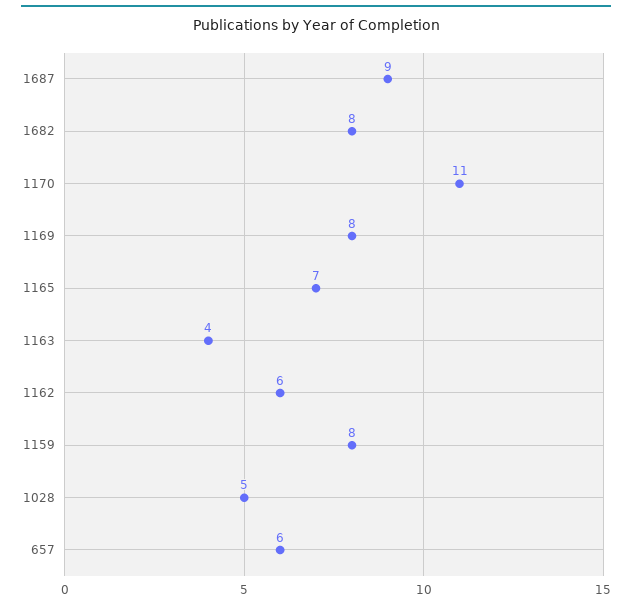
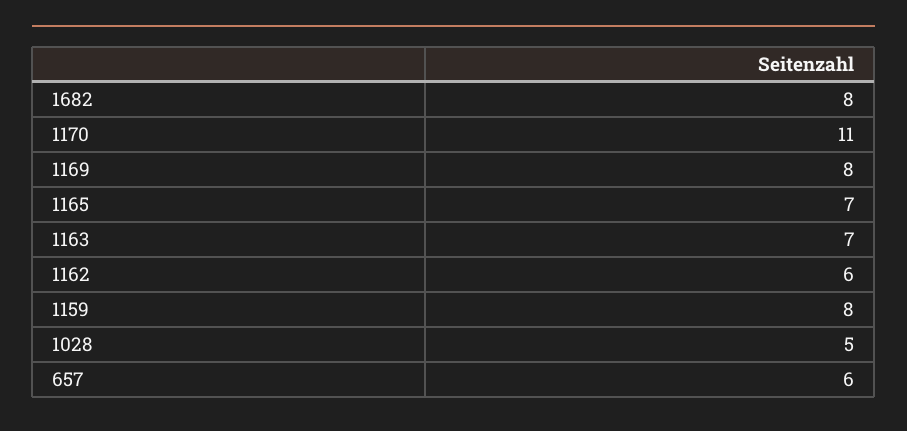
1687: 9 -> none
1163: 4 -> 7

